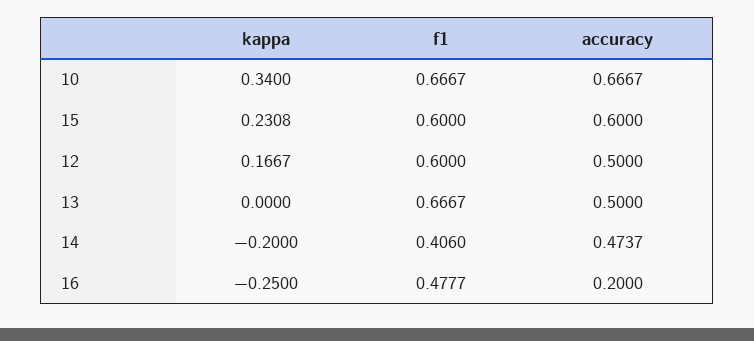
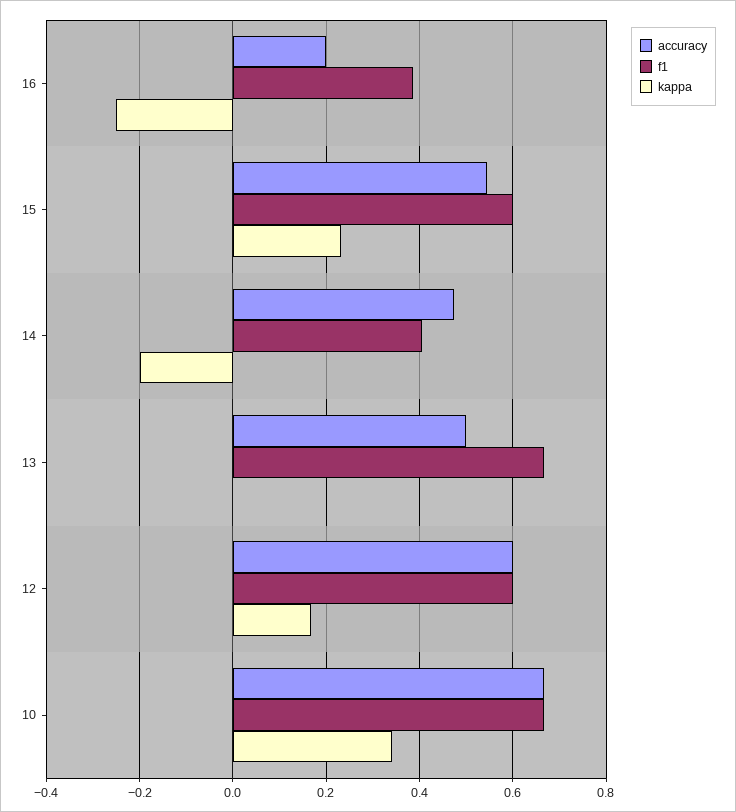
accuracy, 15: 0.6 -> 0.54
accuracy, 12: 0.5 -> 0.6
f1, 16: 0.4777 -> 0.38

